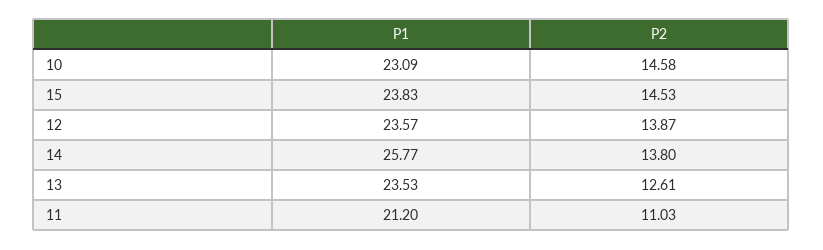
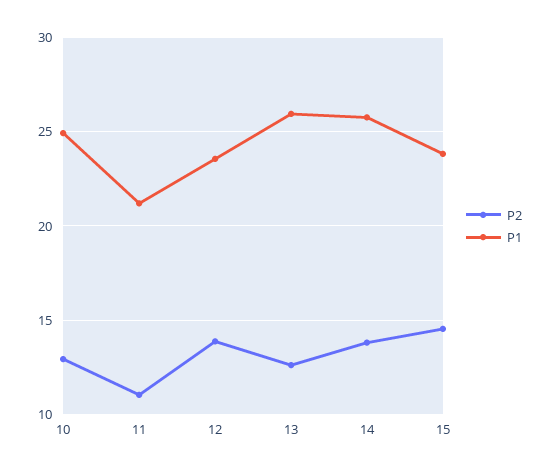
P1, 10: 23.09 -> 25
P2, 10: 14.58 -> 13
P1, 13: 23.53 -> 26

